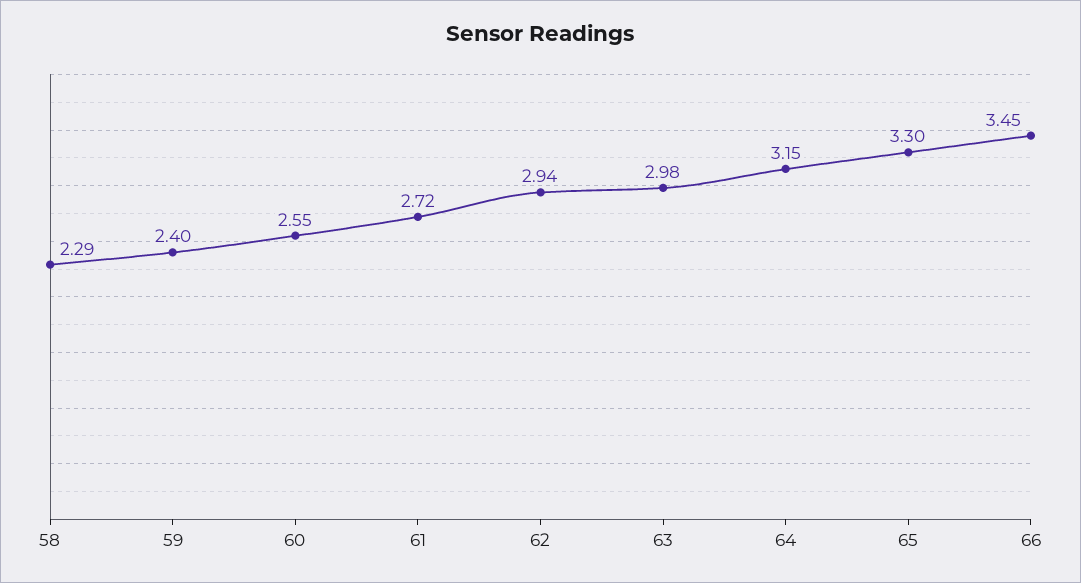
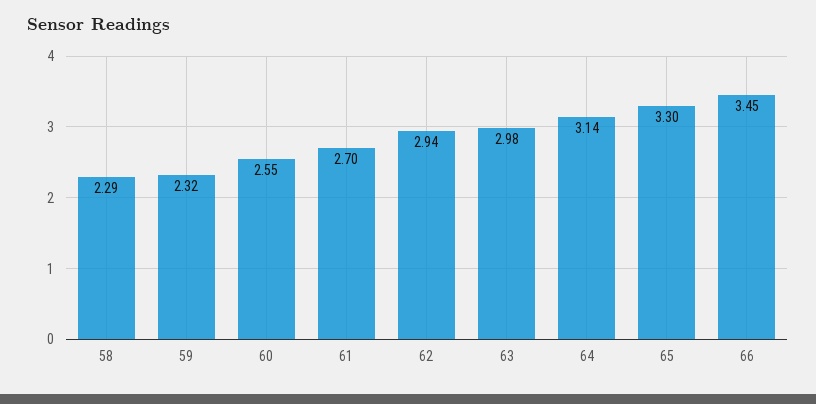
59: 2.4 -> 2.32
61: 2.72 -> 2.7
64: 3.15 -> 3.14

